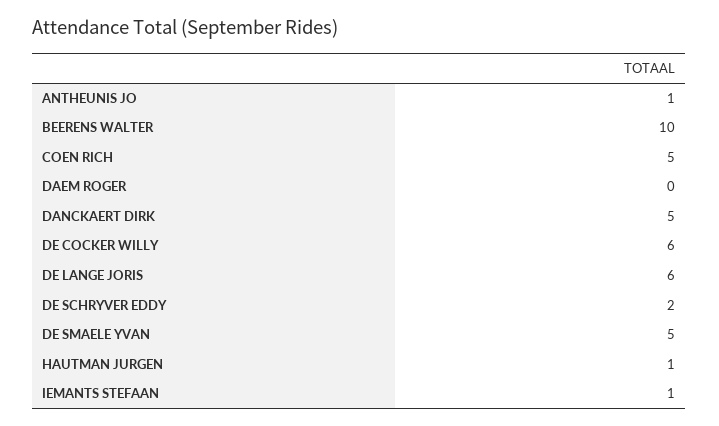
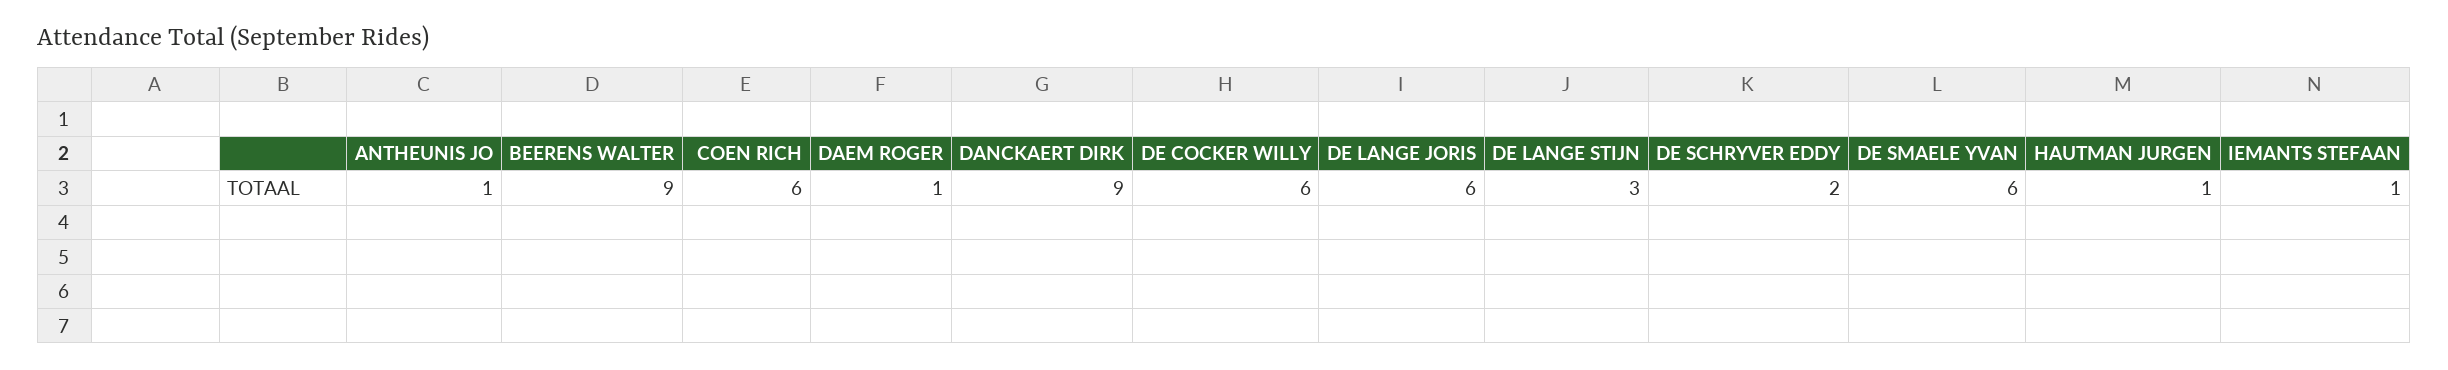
BEERENS WALTER: 10 -> 9
COEN RICH: 5 -> 6
DAEM ROGER: 0 -> 1
DANCKAERT DIRK: 5 -> 9
DE SMAELE YVAN: 5 -> 6
DE LANGE STIJN: none -> 3

